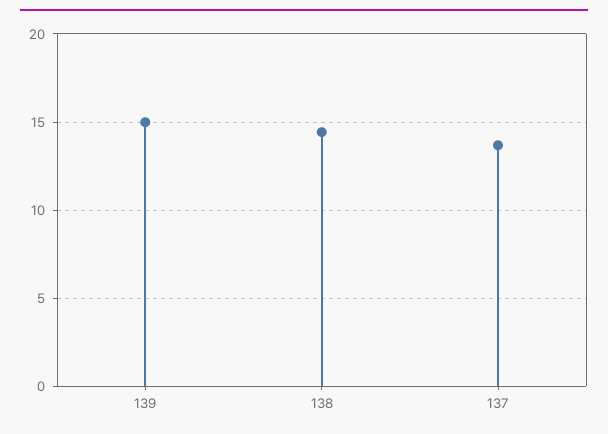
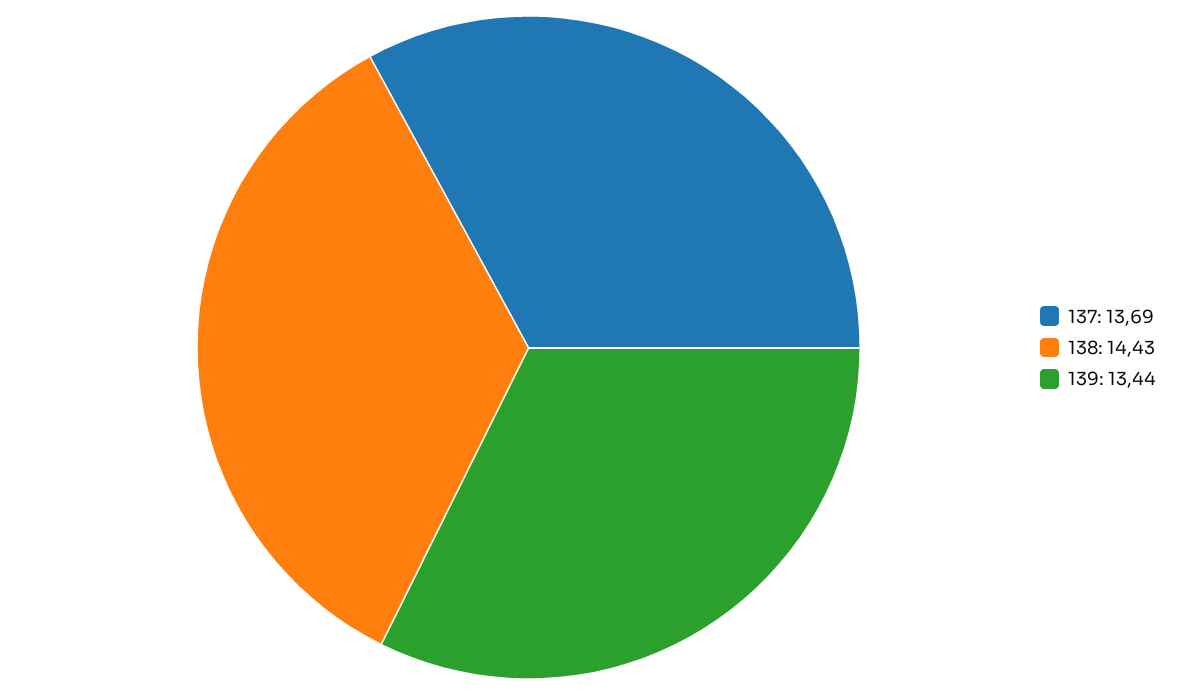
139: 15 -> 13.44

